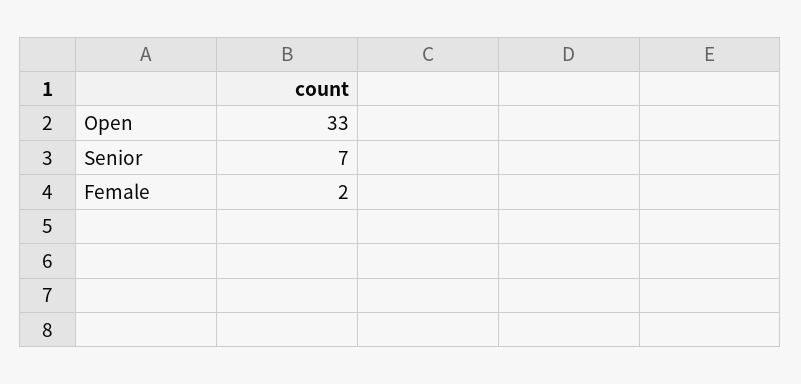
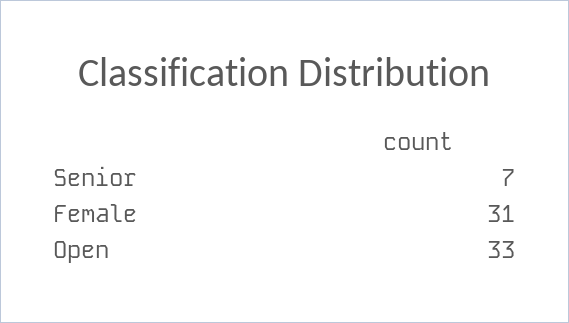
Female: 2 -> 31

